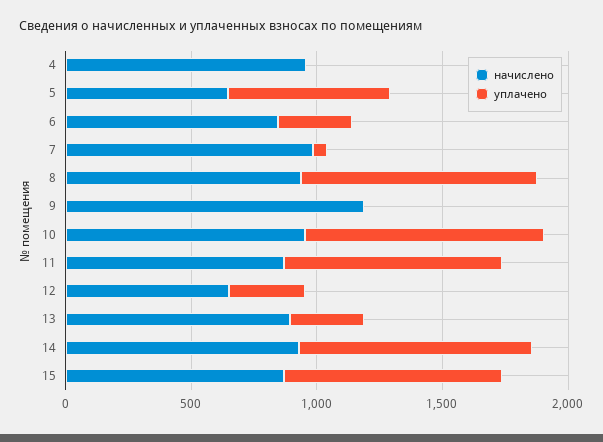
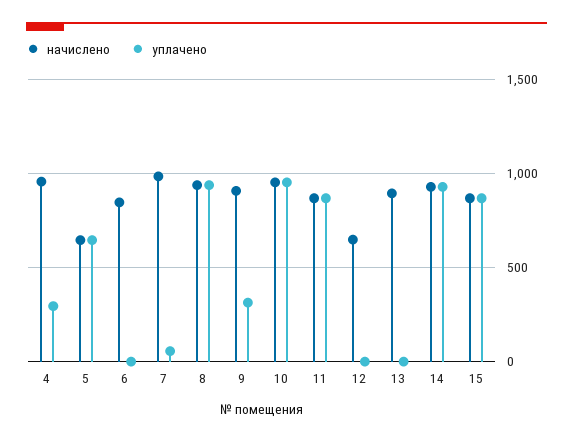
уплачено, 4: 0 -> 300
уплачено, 6: 300 -> 0
начислено, 9: 1200 -> 900
уплачено, 9: 0 -> 300
уплачено, 12: 300 -> 0
уплачено, 13: 300 -> 0

